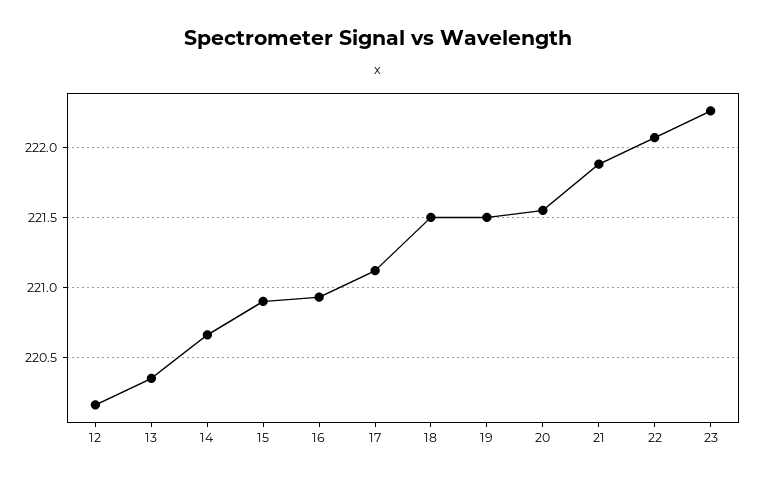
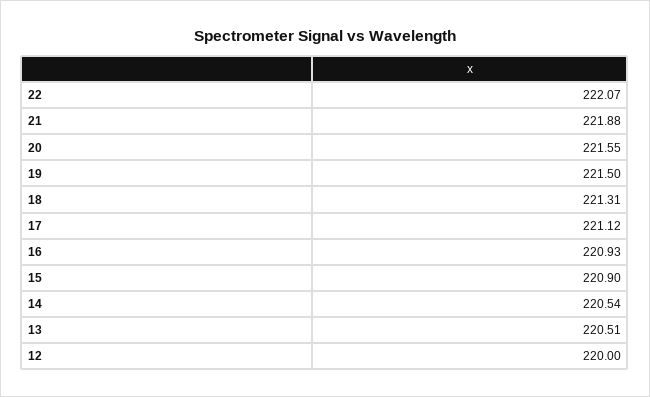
12: 220.15 -> 220
13: 220.35 -> 220.51
14: 220.65 -> 220.54
18: 221.5 -> 221.31
23: 222.25 -> none

